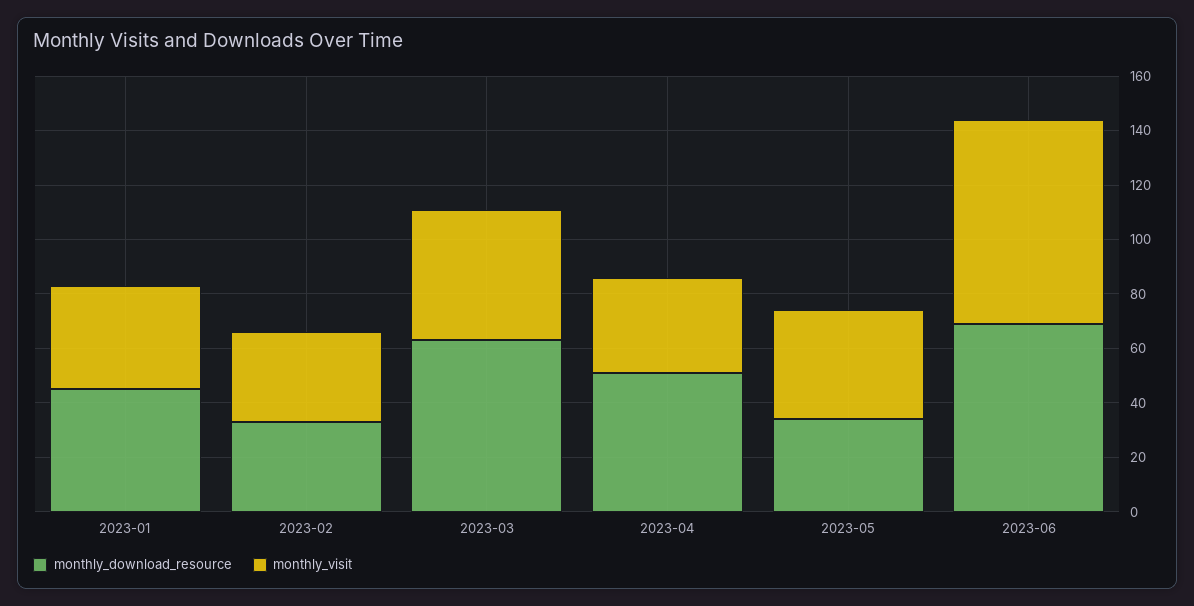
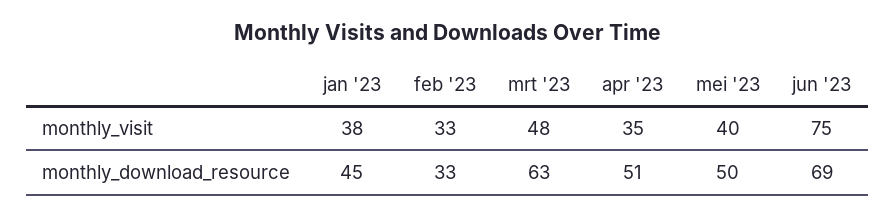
monthly_download_resource, 2023-05: 35 -> 50

